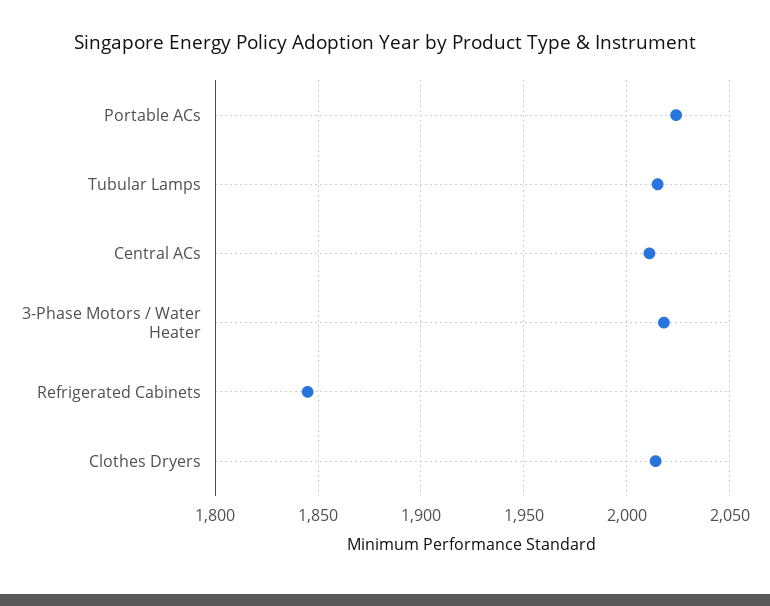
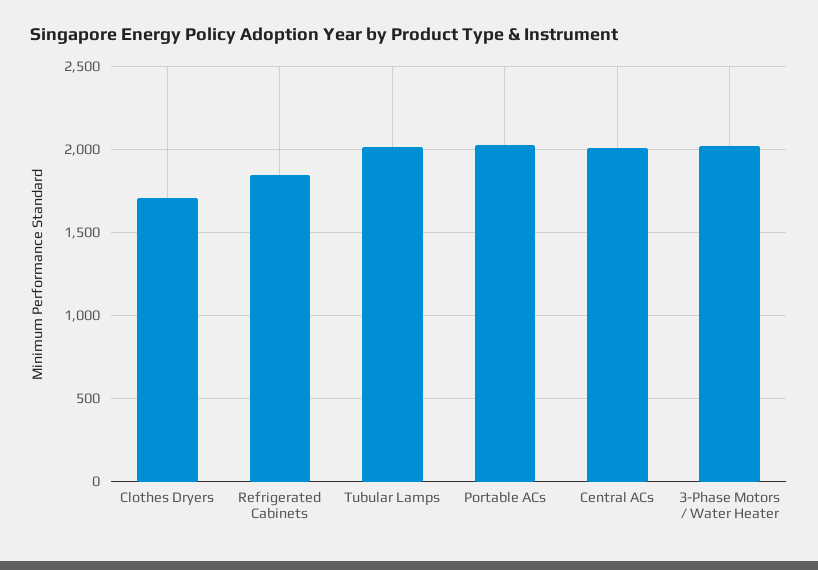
Clothes Dryers: 2015 -> 1700

